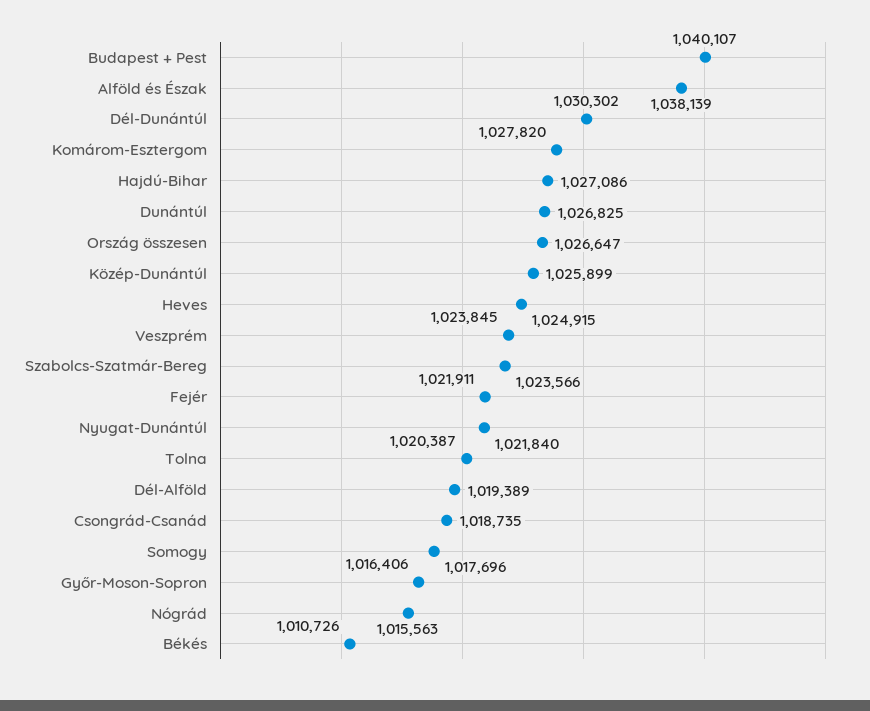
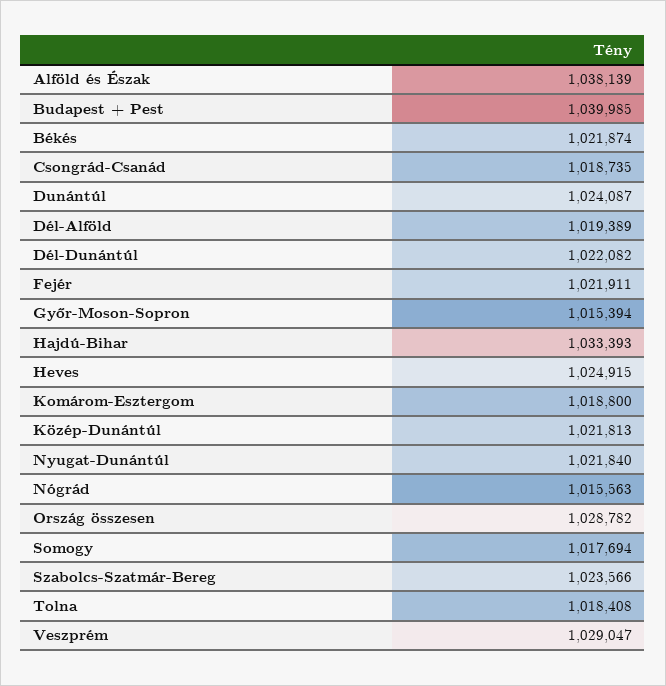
Budapest + Pest: 1040107 -> 1039985
Dél-Dunántúl: 1030302 -> 1022082
Komárom-Esztergom: 1027820 -> 1018800
Hajdú-Bihar: 1027086 -> 1033393
Dunántúl: 1026825 -> 1024087
Ország összesen: 1026647 -> 1028782
Közép-Dunántúl: 1025899 -> 1021813
Veszprém: 1023845 -> 1029047
Tolna: 1020387 -> 1018408
Somogy: 1017696 -> 1017694
Győr-Moson-Sopron: 1016406 -> 1015394
Békés: 1010726 -> 1021874

